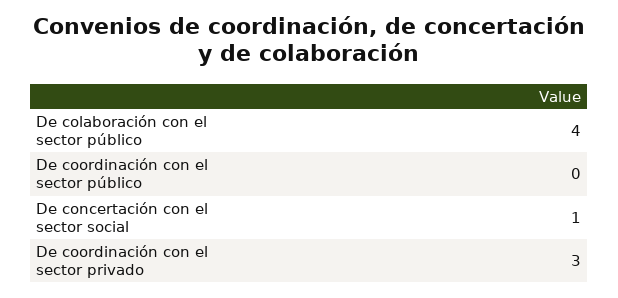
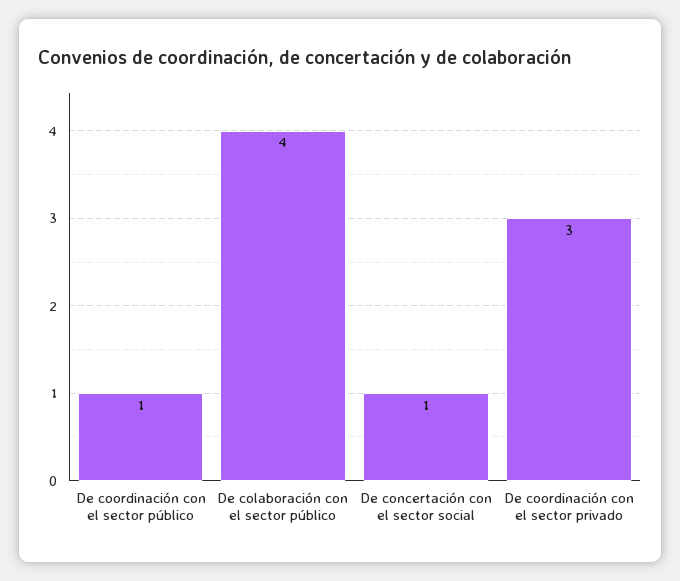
De coordinación con el sector público: 0 -> 1

